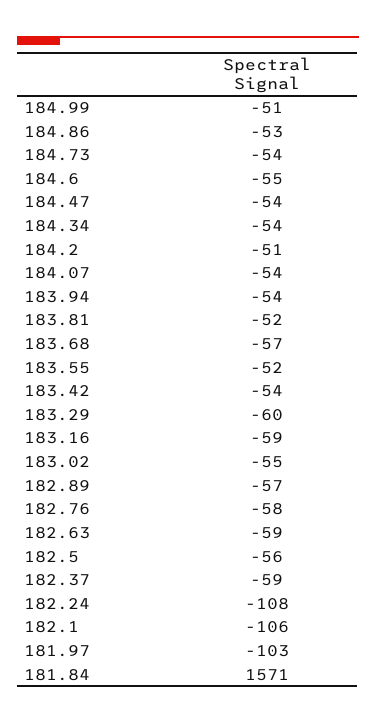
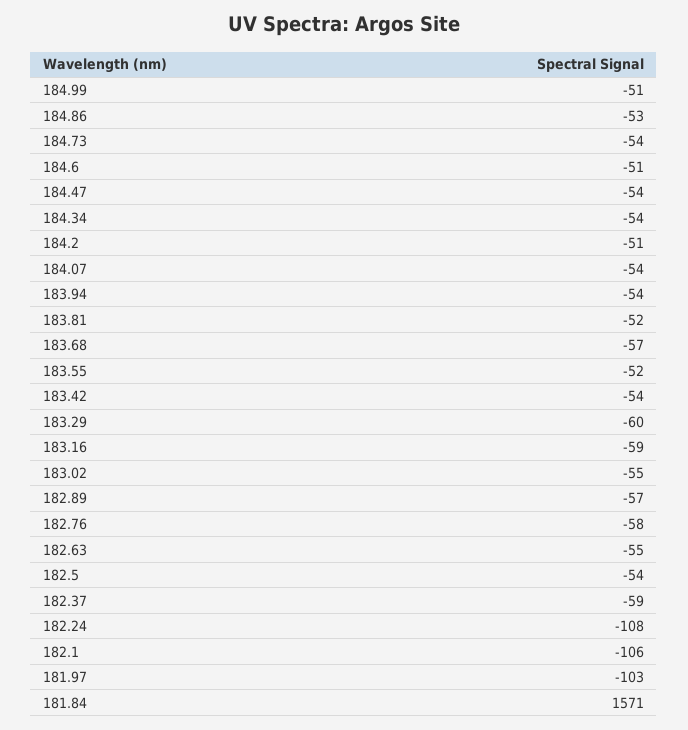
184.6: -55 -> -51
182.63: -59 -> -55
182.5: -56 -> -54

